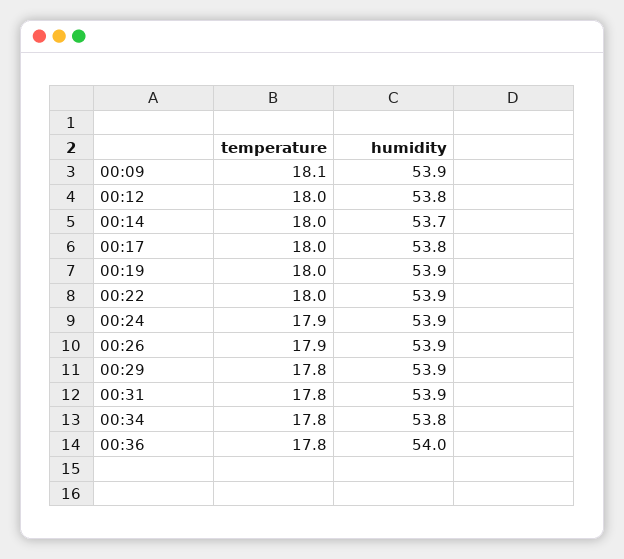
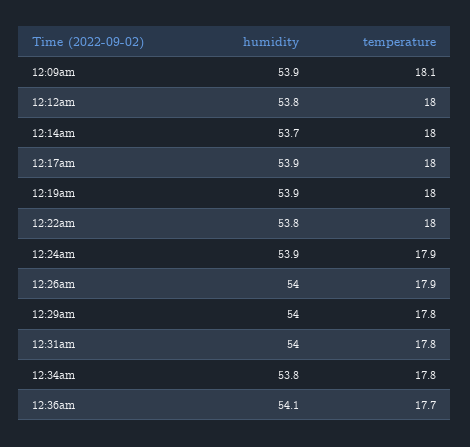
humidity, 00:17: 53.8 -> 53.9
humidity, 00:22: 53.9 -> 53.8
humidity, 00:26: 53.9 -> 54
humidity, 00:29: 53.9 -> 54
humidity, 00:31: 53.9 -> 54
temperature, 00:36: 17.8 -> 17.7
humidity, 00:36: 54 -> 54.1

